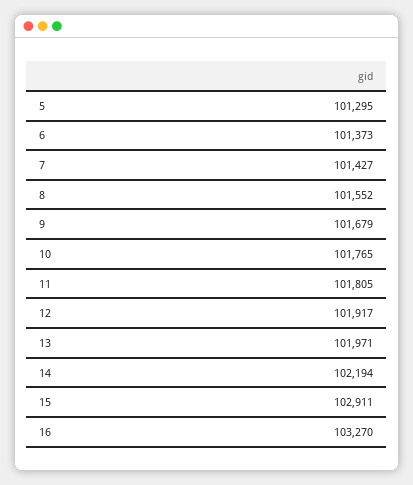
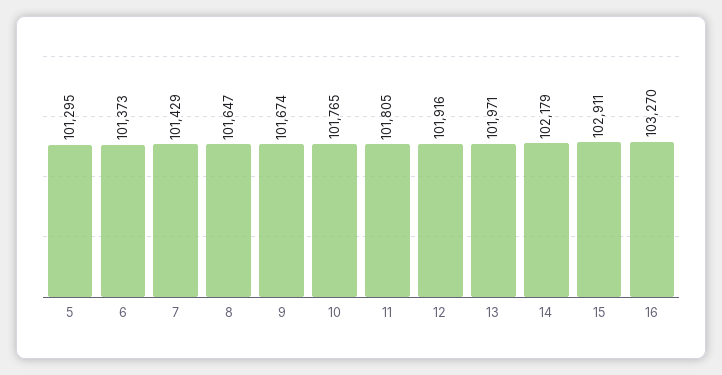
7: 101427 -> 101429
8: 101552 -> 101647
9: 101679 -> 101674
12: 101917 -> 101916
14: 102194 -> 102179

